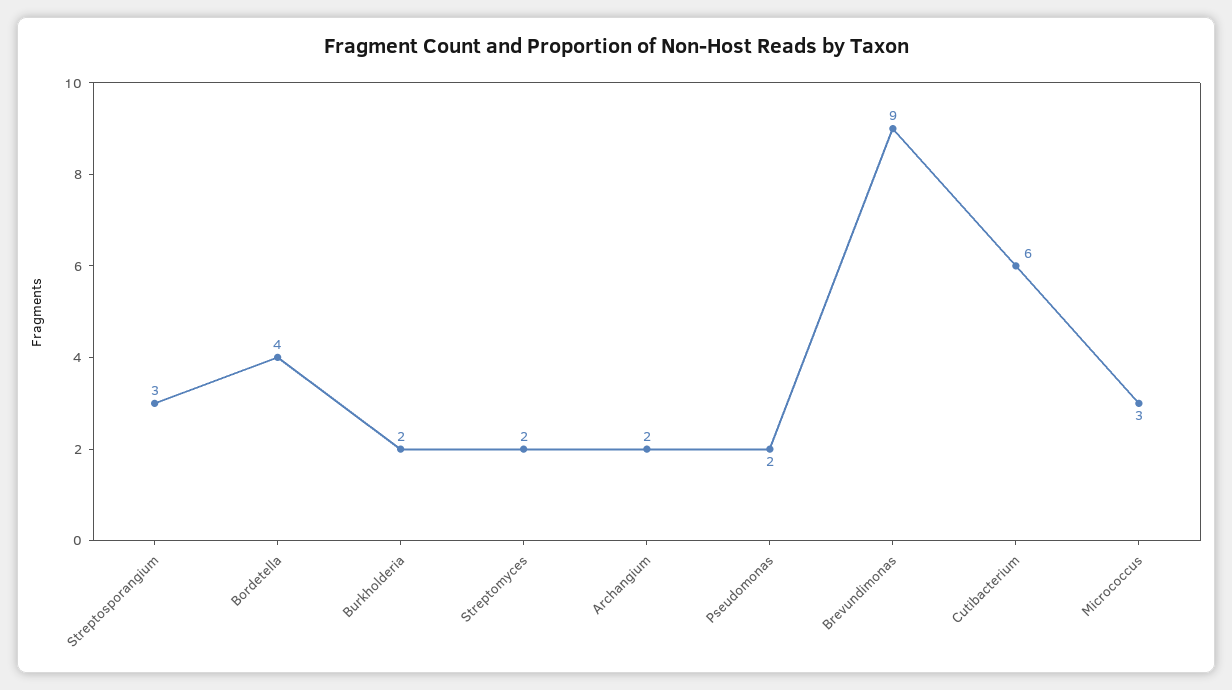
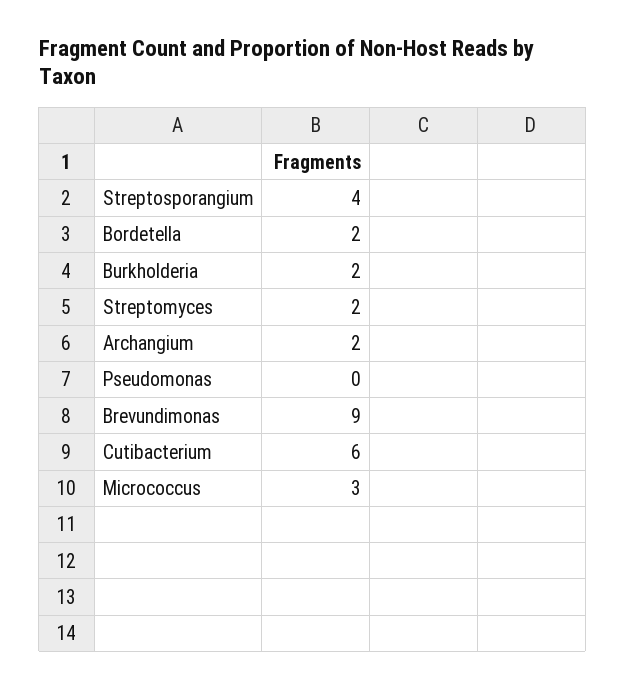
Streptosporangium: 3 -> 4
Bordetella: 4 -> 2
Pseudomonas: 2 -> 0

